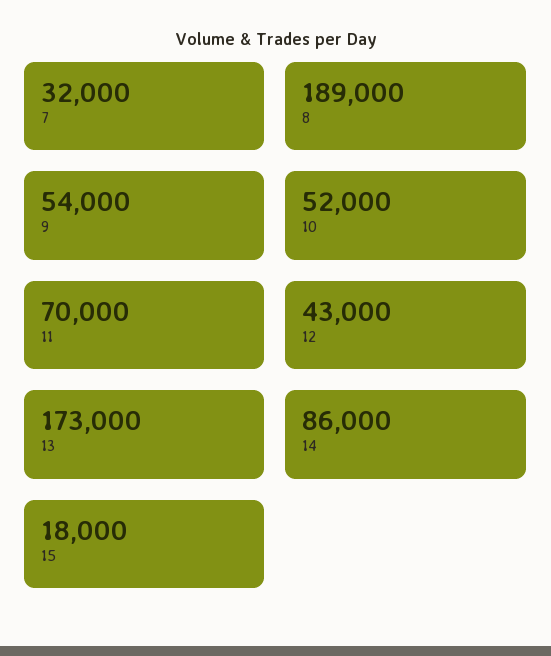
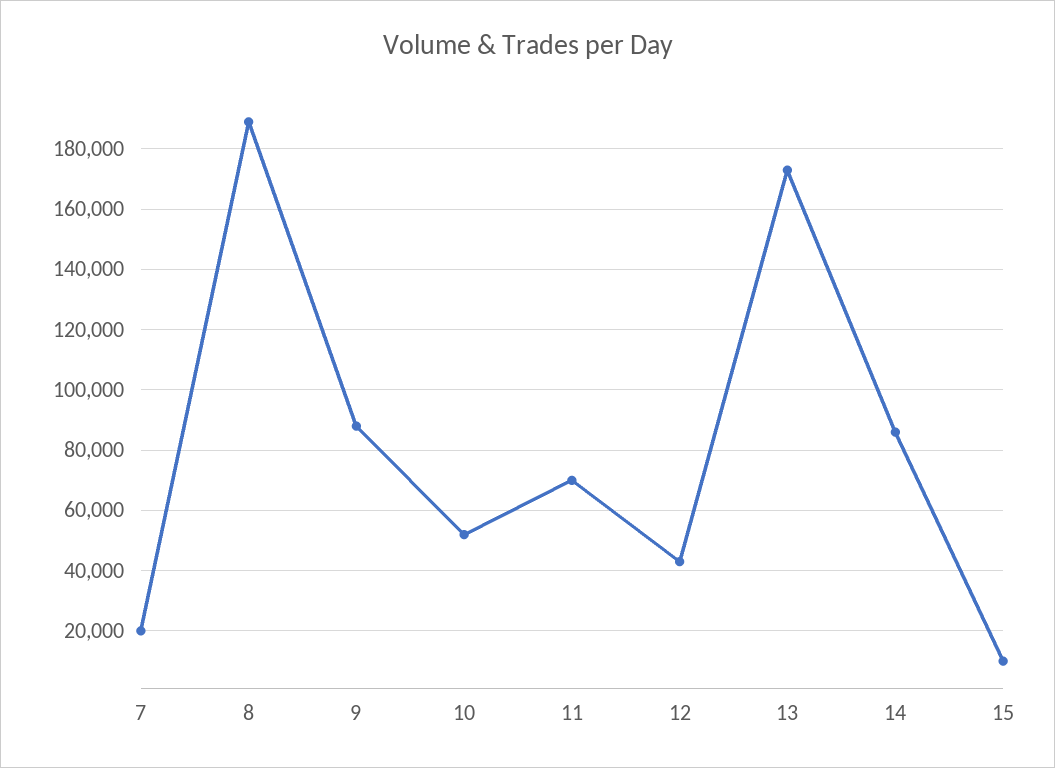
7: 32000 -> 20000
9: 54000 -> 88000
15: 18000 -> 10000

